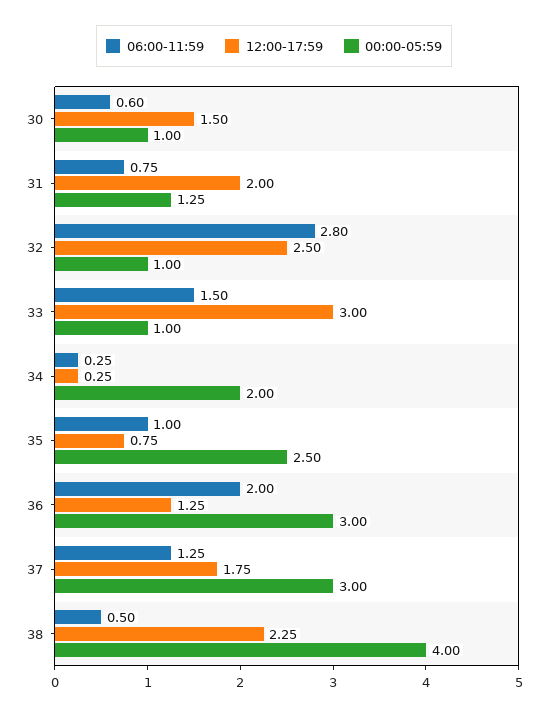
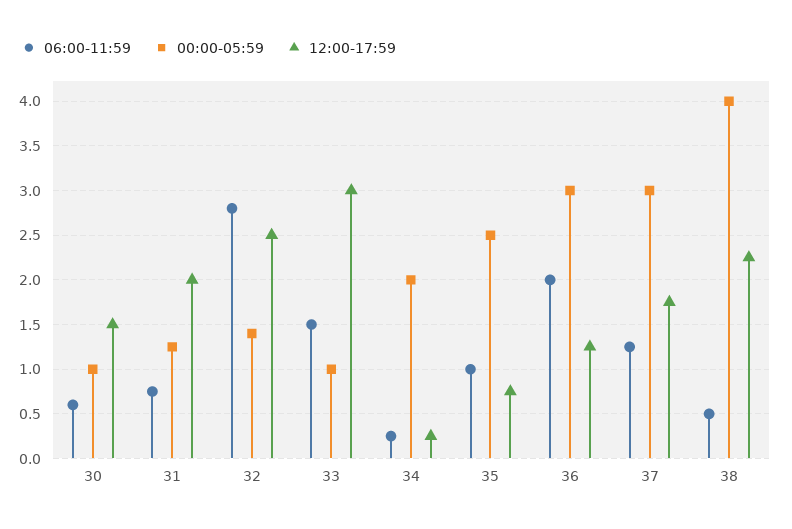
00:00-05:59, 32: 1 -> 1.4

